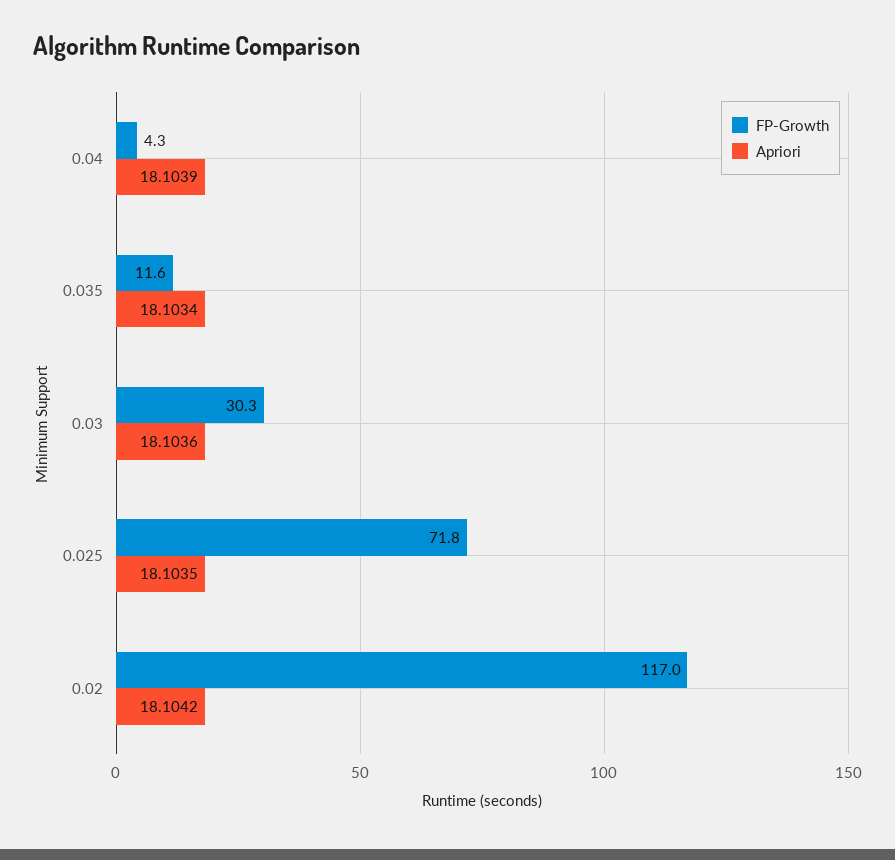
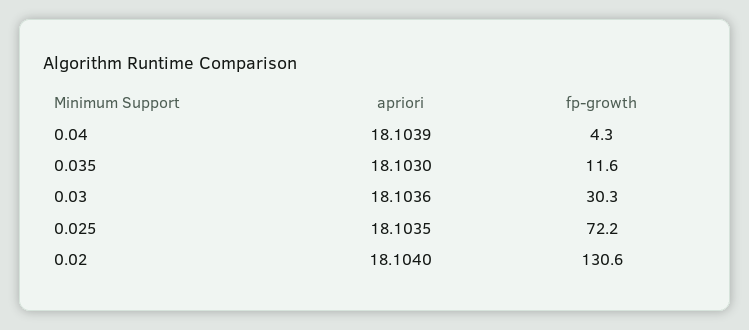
Apriori, 0.035: 18.1034 -> 18.103
FP-Growth, 0.025: 71.8 -> 72.2
FP-Growth, 0.02: 117 -> 130.6
Apriori, 0.02: 18.1042 -> 18.104

